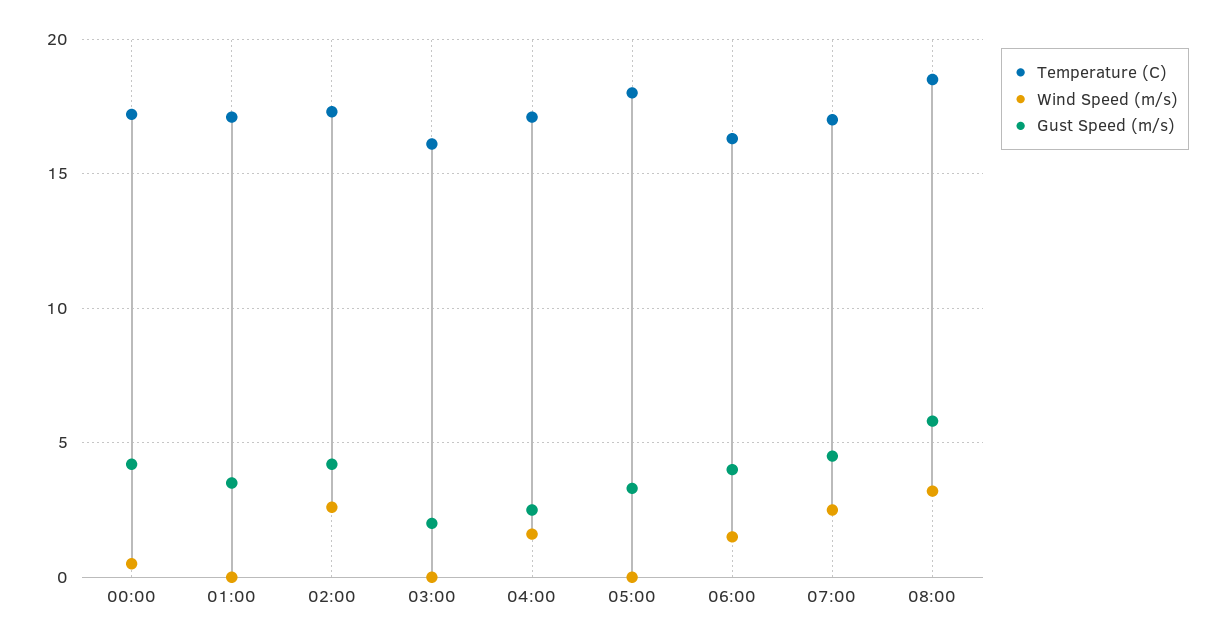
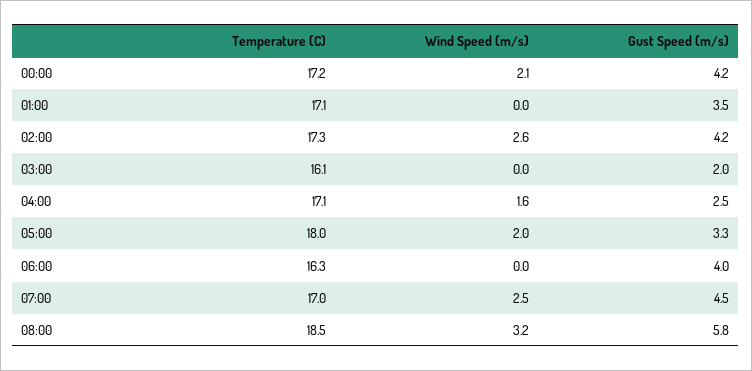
Wind Speed (m/s), 00:00: 0.5 -> 2.1
Wind Speed (m/s), 05:00: 0 -> 2
Wind Speed (m/s), 06:00: 1.5 -> 0

